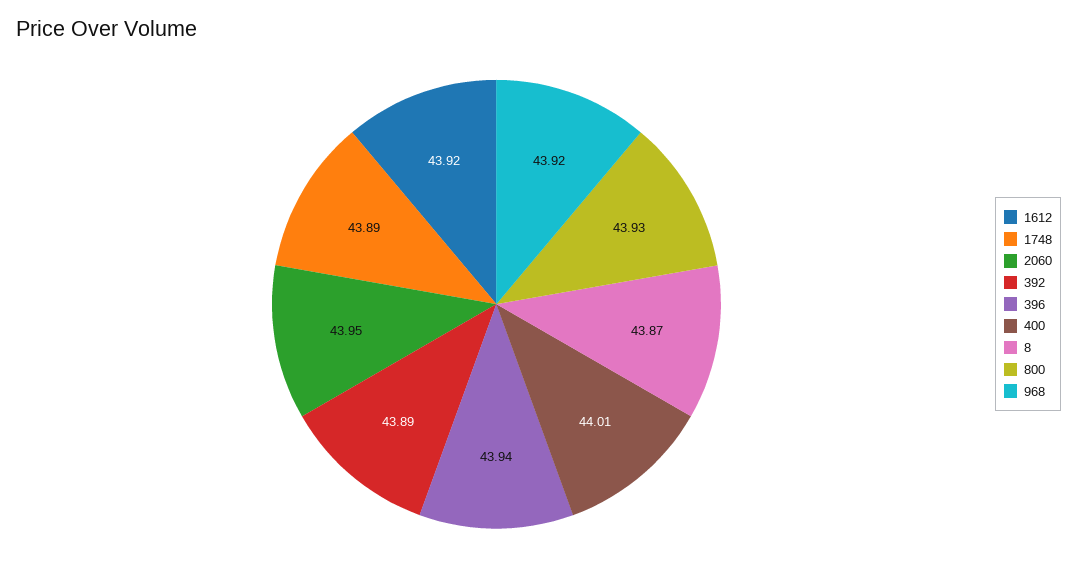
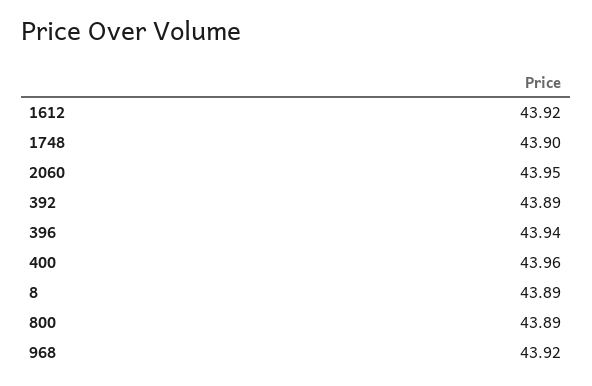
1748: 43.89 -> 43.9
400: 44.01 -> 43.96
8: 43.87 -> 43.89
800: 43.93 -> 43.89

